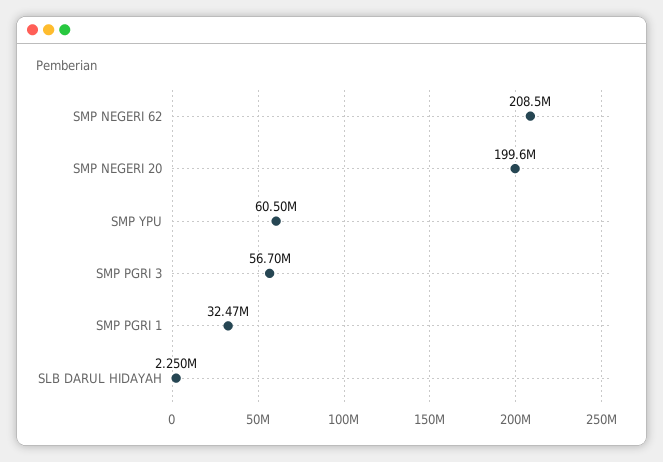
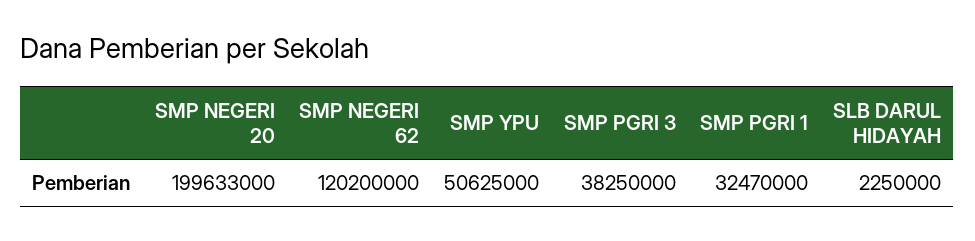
SMP NEGERI 62: 208500000 -> 120200000
SMP YPU: 60500000 -> 50625000
SMP PGRI 3: 56700000 -> 38250000

